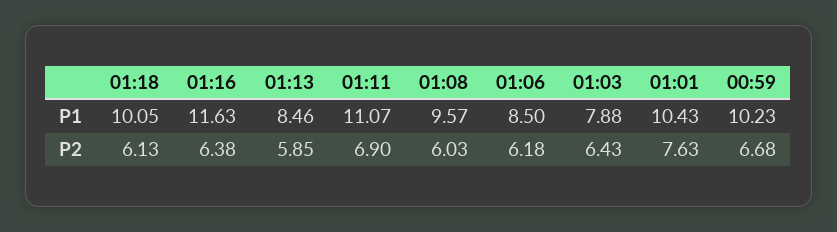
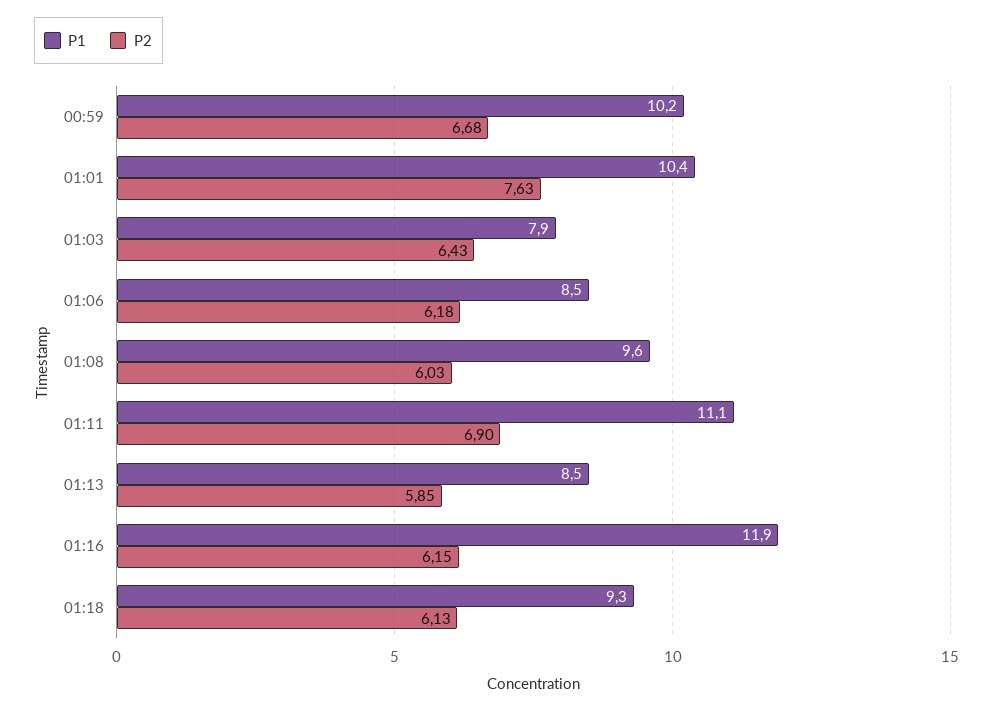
P1, 01:18: 10.05 -> 9.3
P1, 01:16: 11.63 -> 11.9
P2, 01:16: 6.38 -> 6.15

